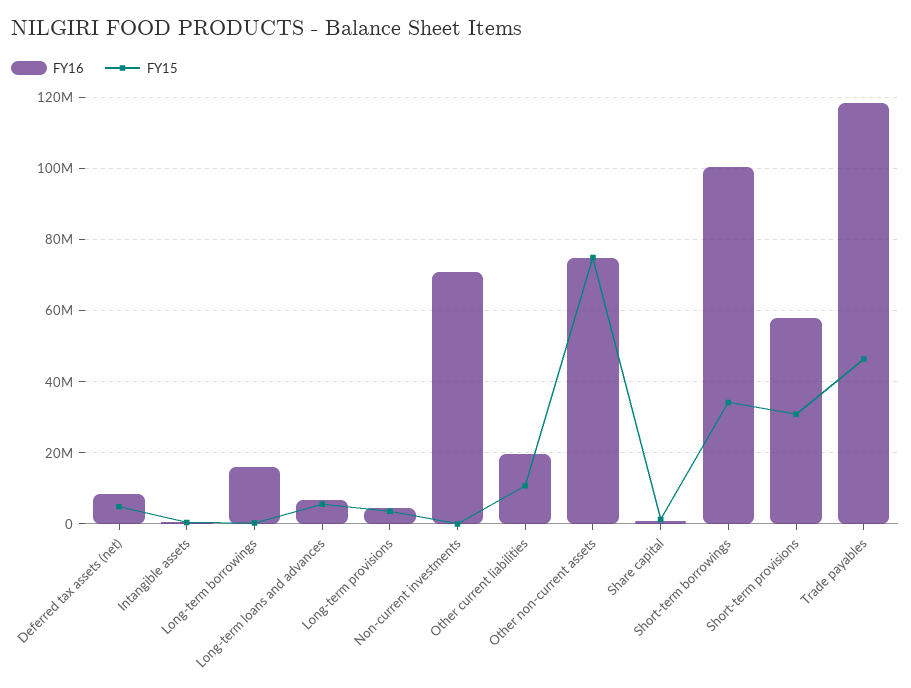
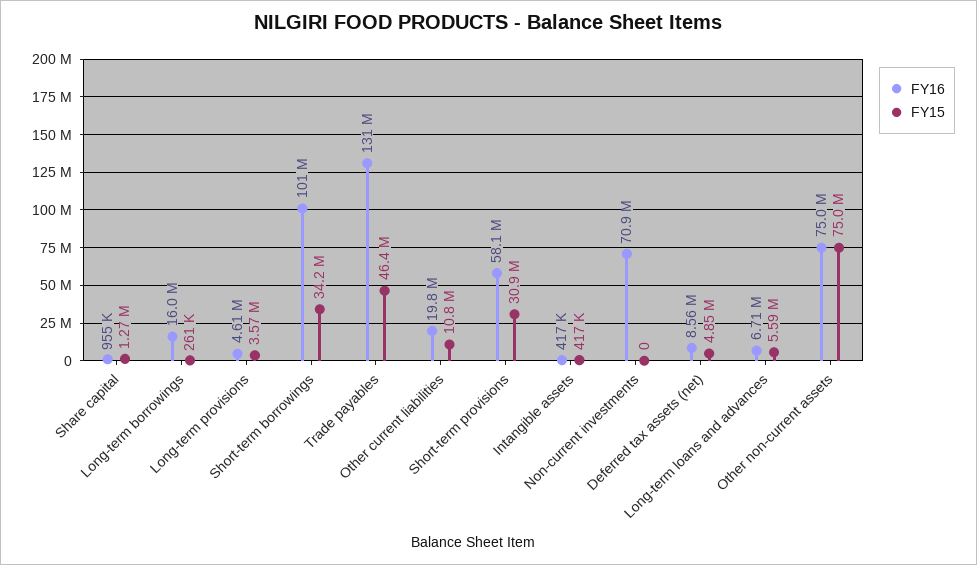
FY16, Trade payables: 118000000 -> 131000000

